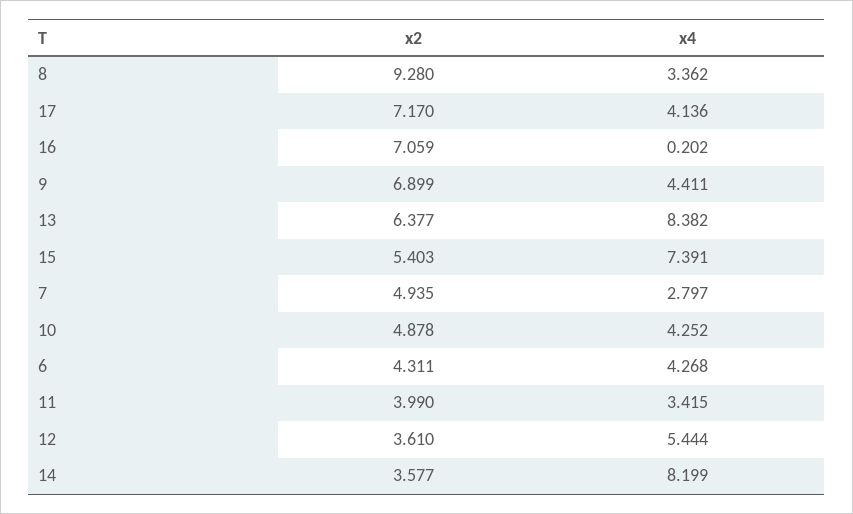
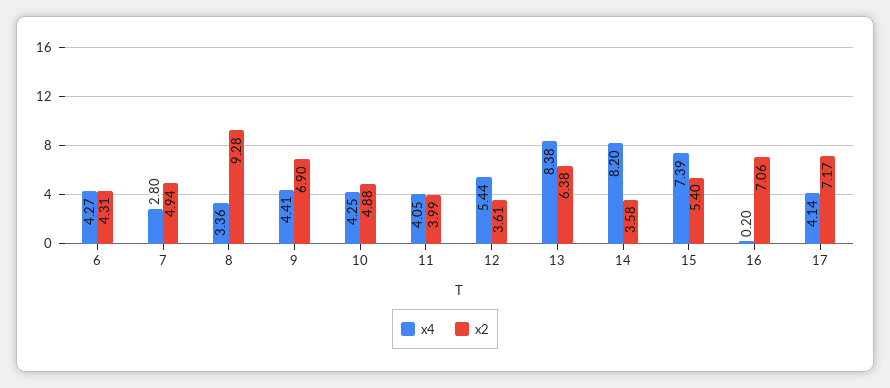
x4, 11: 3.415 -> 4.05

